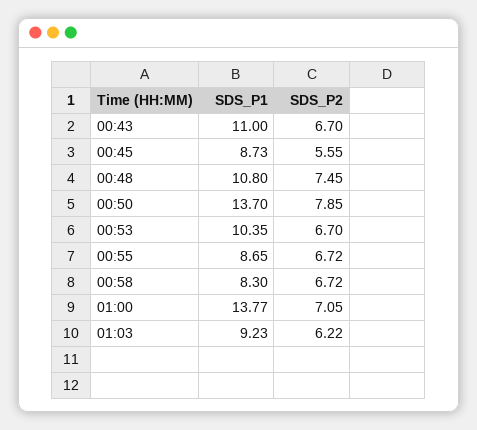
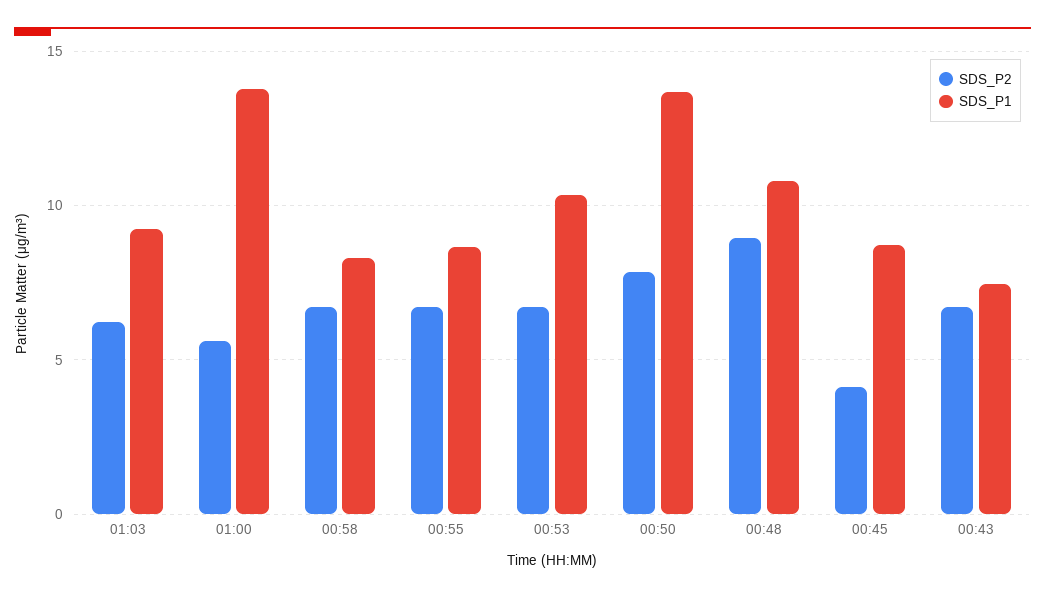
SDS_P1, 00:43: 11 -> 7.5
SDS_P2, 00:45: 5.55 -> 4
SDS_P2, 00:48: 7.45 -> 9
SDS_P2, 01:00: 7.05 -> 5.5

